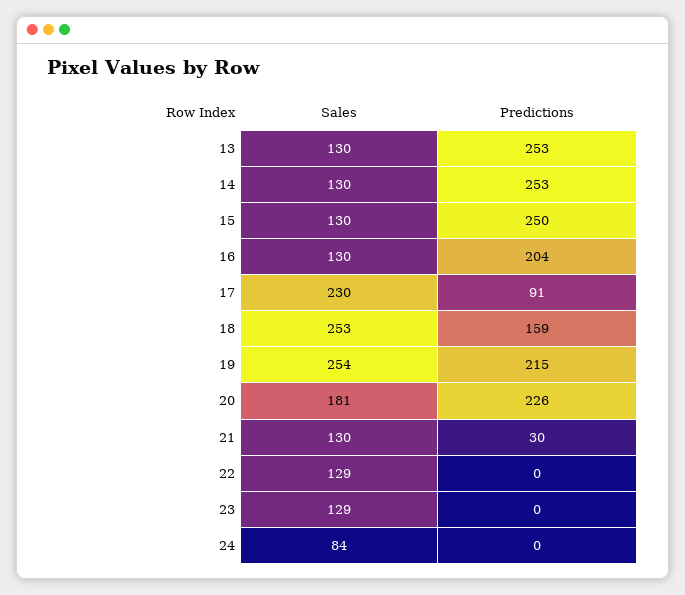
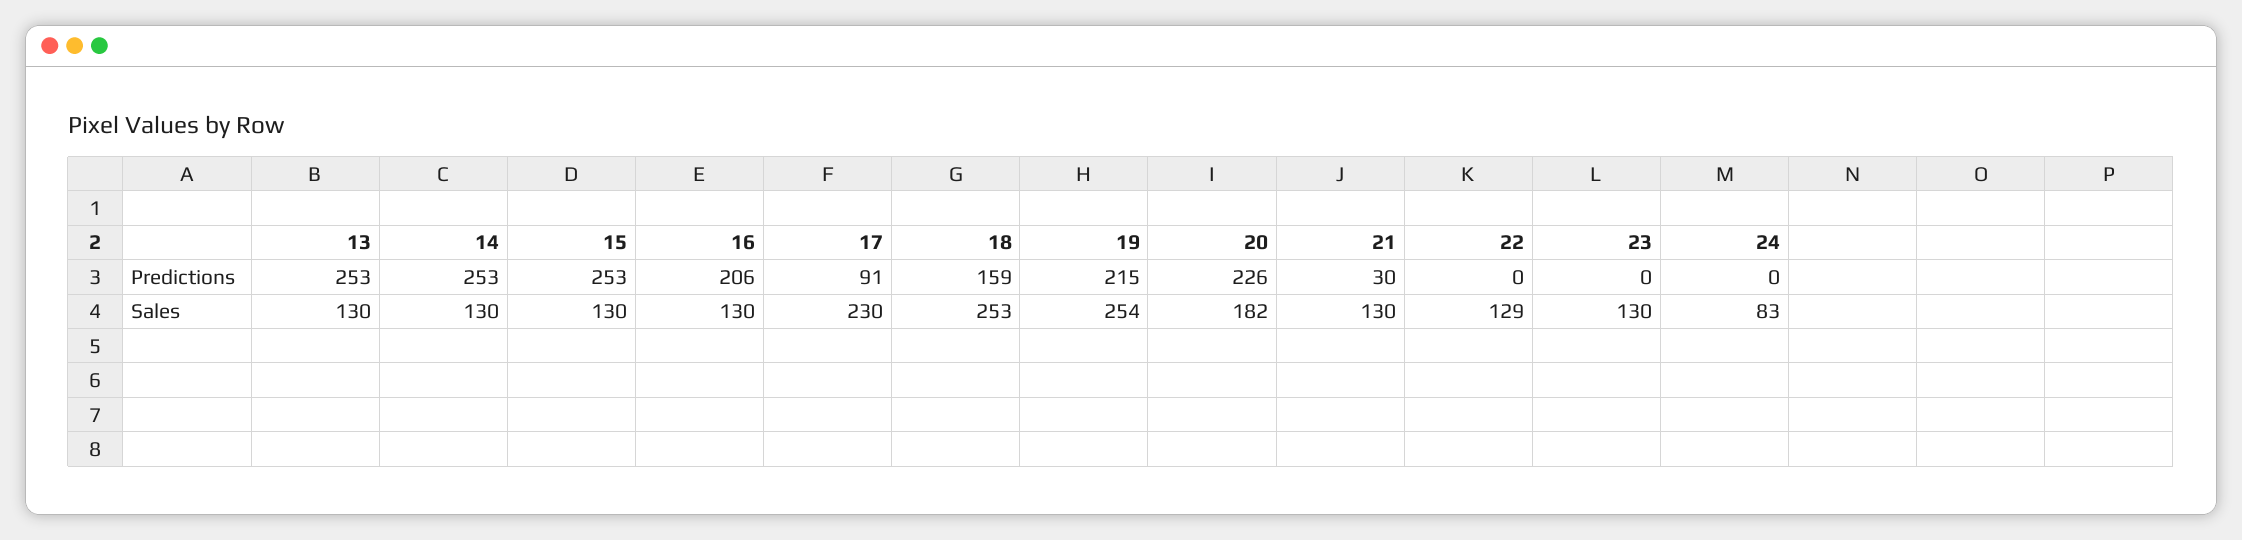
Predictions, 15: 250 -> 253
Predictions, 16: 204 -> 206
Sales, 20: 181 -> 182
Sales, 23: 129 -> 130
Sales, 24: 84 -> 83

